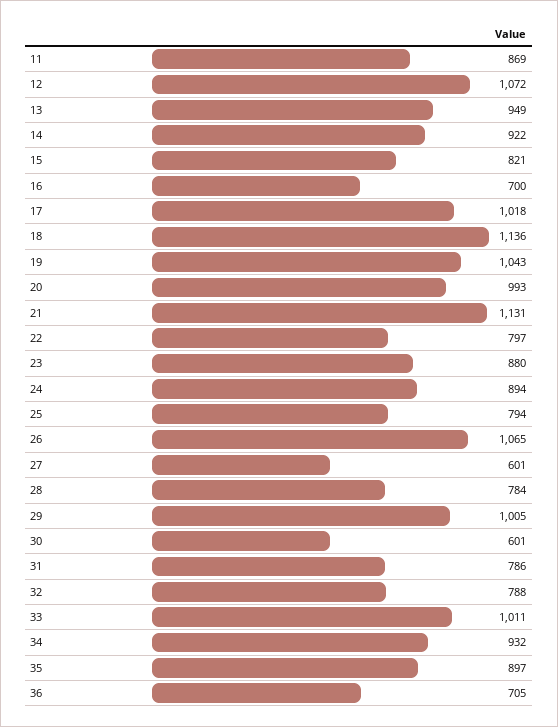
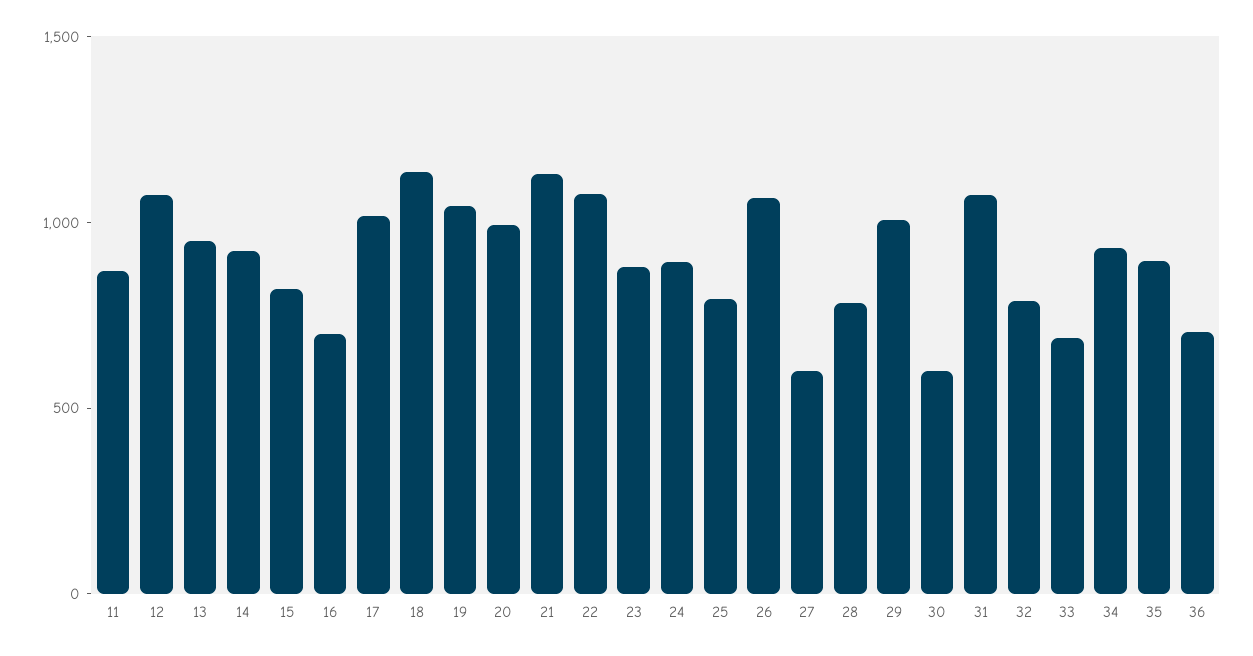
22: 797 -> 1100
31: 786 -> 1100
33: 1011 -> 700

